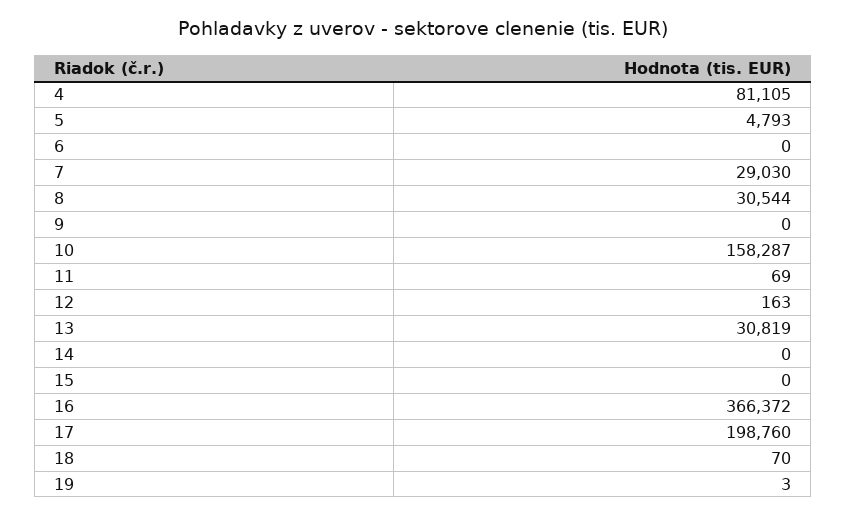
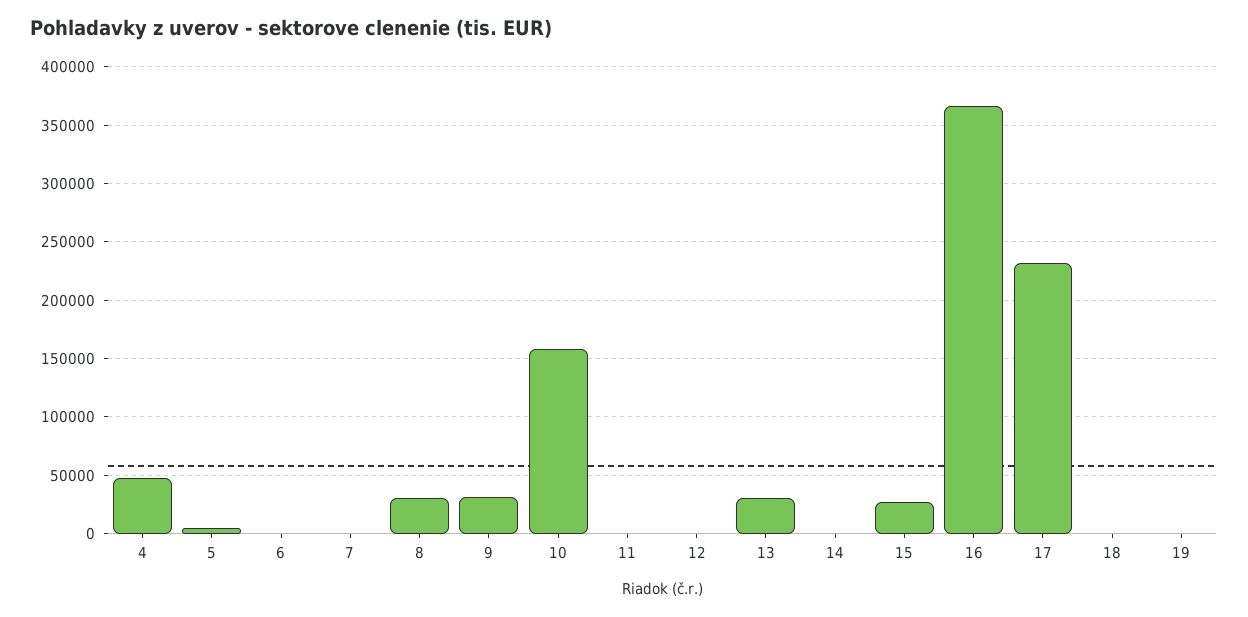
4: 81105 -> 50000
7: 29030 -> 0
9: 0 -> 30000
15: 0 -> 30000
17: 198760 -> 230000

